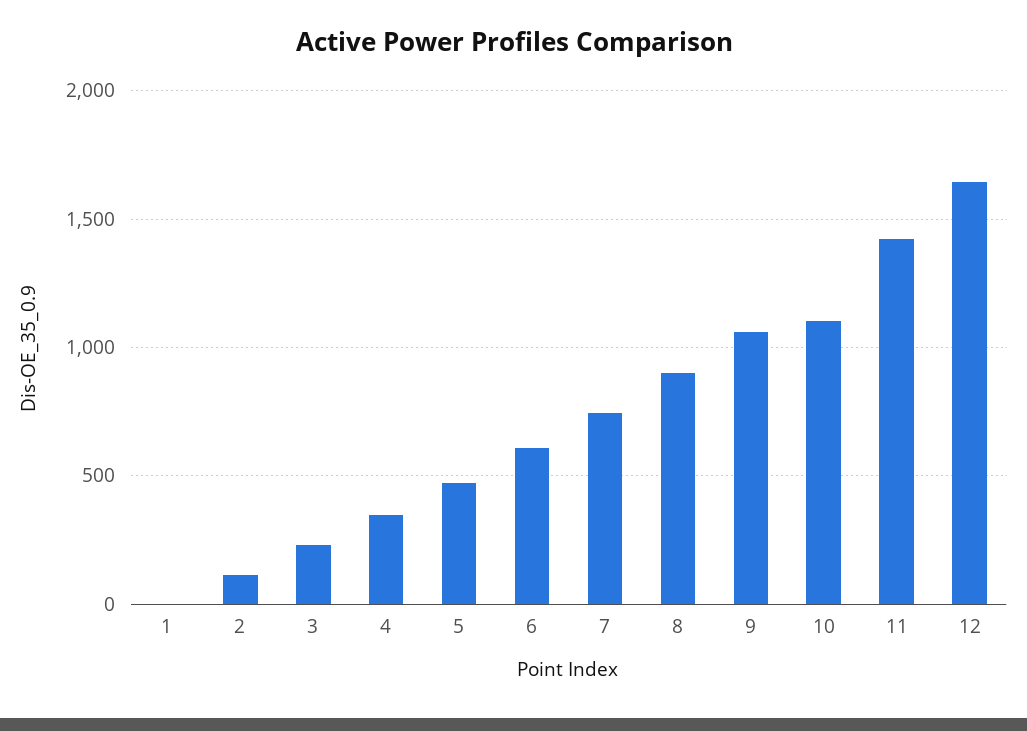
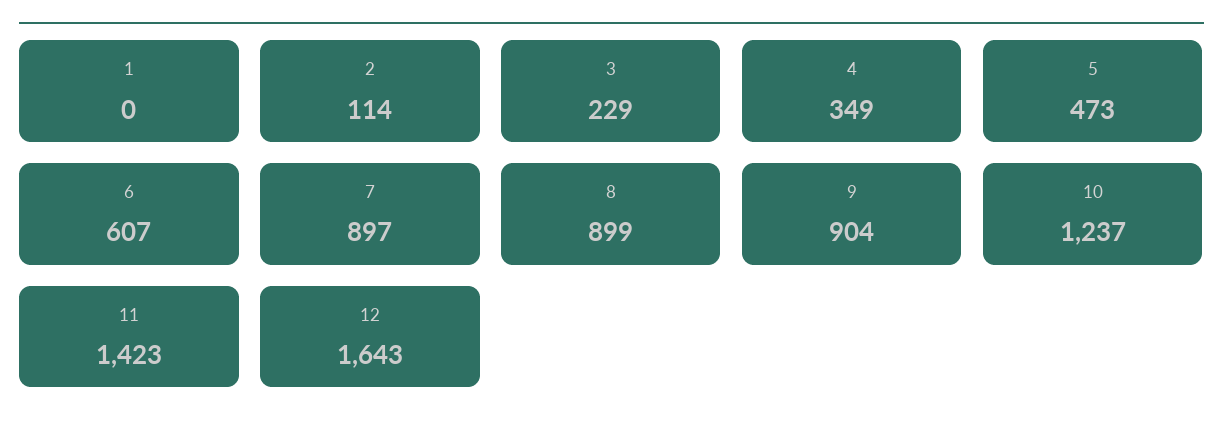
7: 750 -> 897
9: 1050 -> 904
10: 1100 -> 1237

